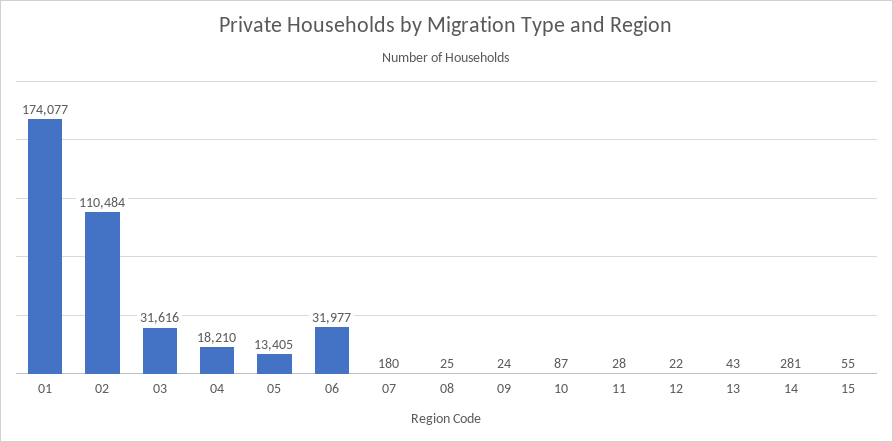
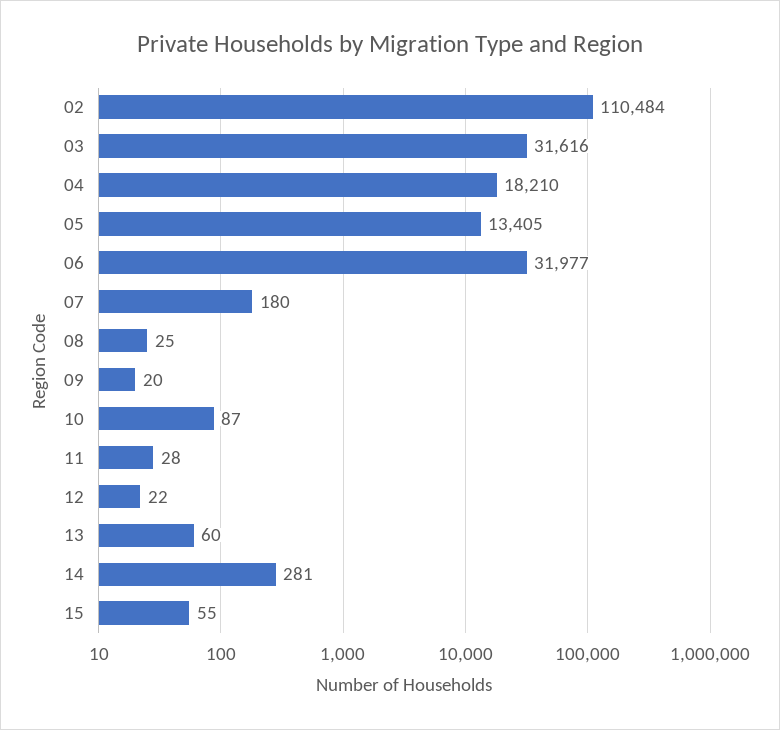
01: 174077 -> none
09: 24 -> 20
13: 43 -> 60

